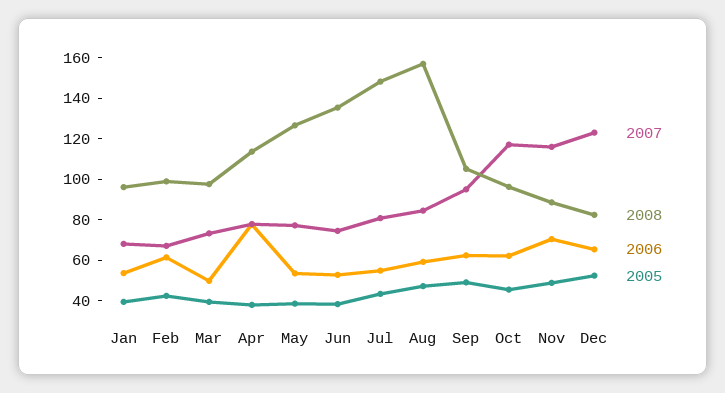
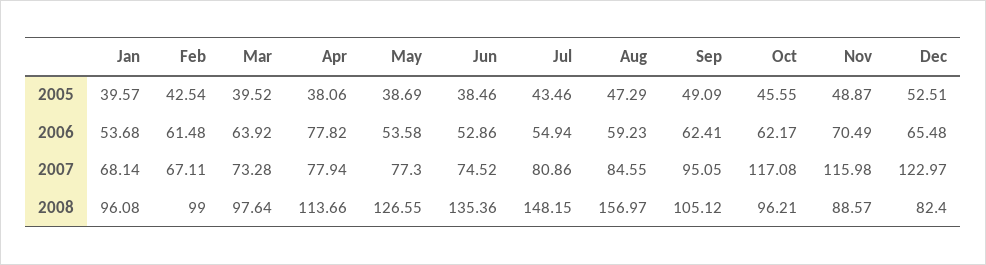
2006, Mar: 50 -> 63.92

